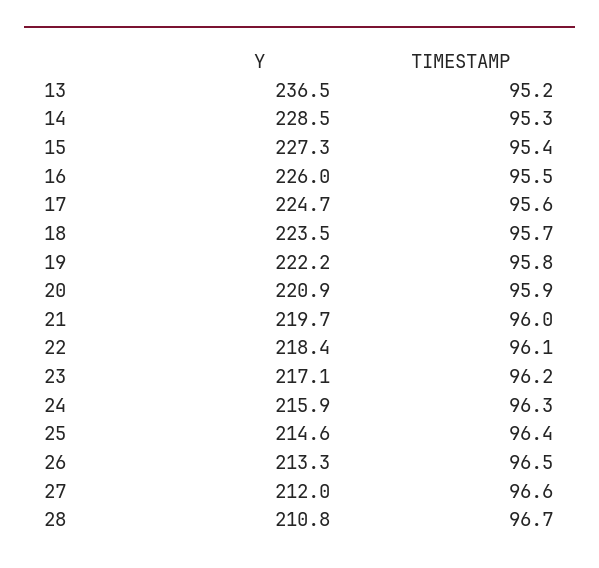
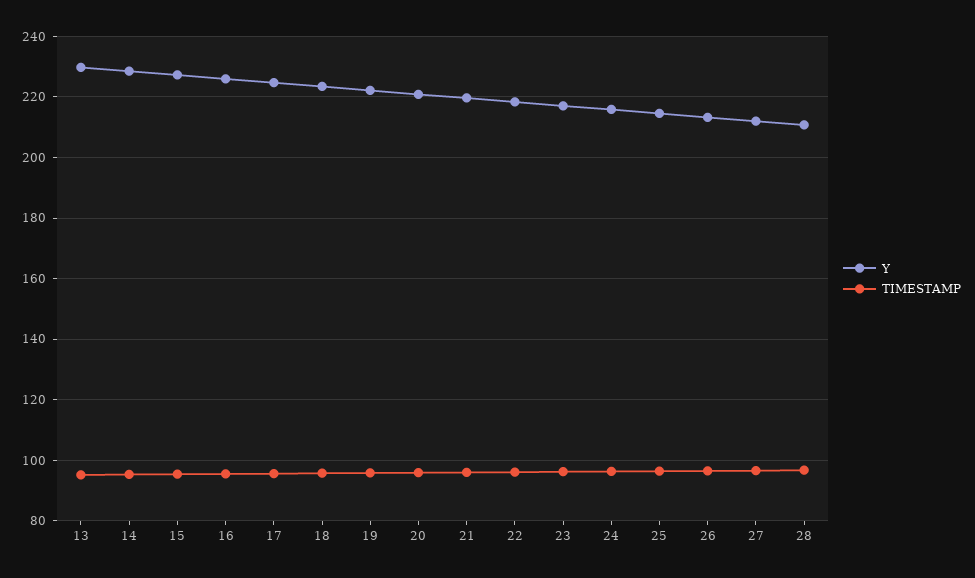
Y, 13: 236.5 -> 230

